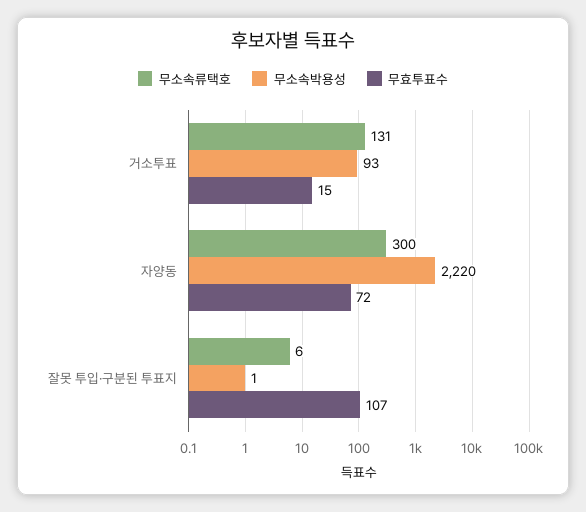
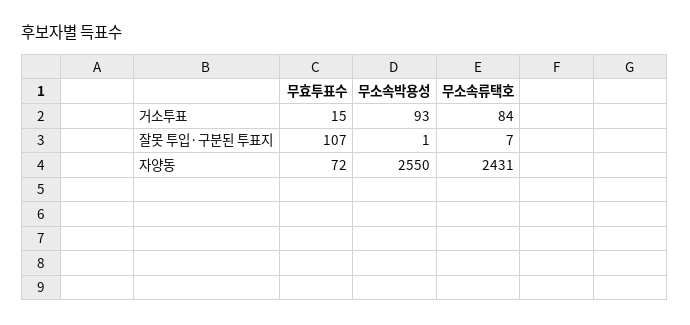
무소속류택호, 거소투표: 131 -> 84
무소속류택호, 자양동: 300 -> 2431
무소속박용성, 자양동: 2220 -> 2550
무소속류택호, 잘못 투입·구분된 투표지: 6 -> 7

